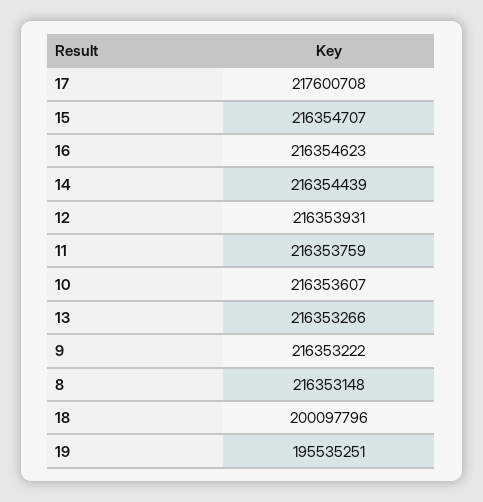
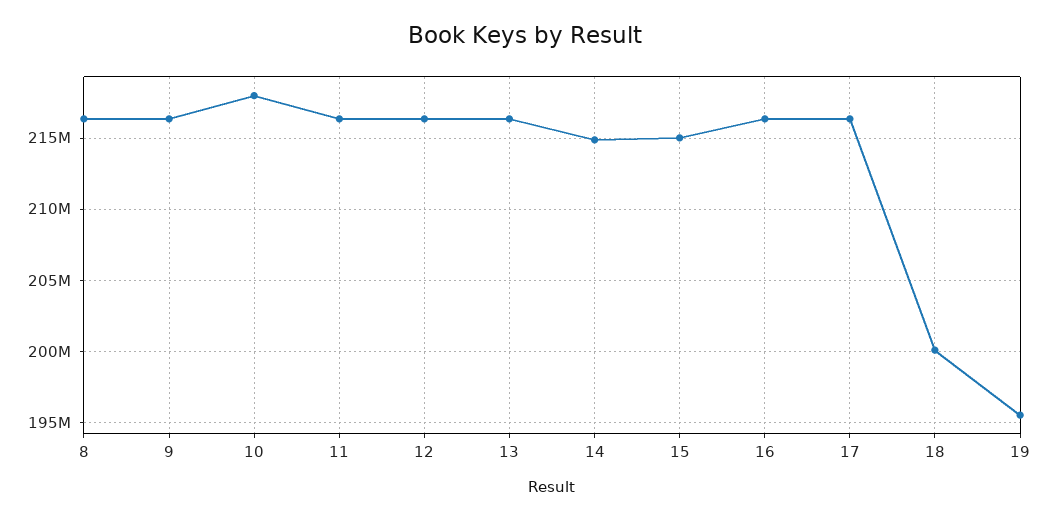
17: 217600708 -> 216500000
15: 216354707 -> 215000000
14: 216354439 -> 215000000
10: 216353607 -> 218000000

